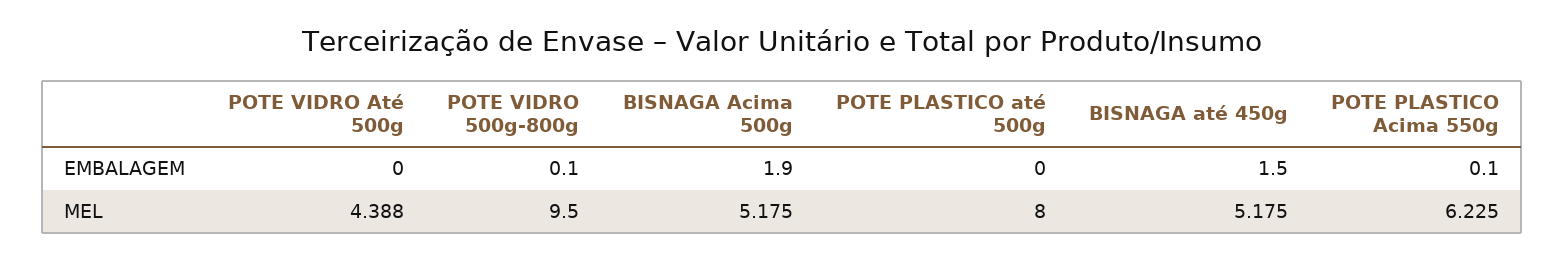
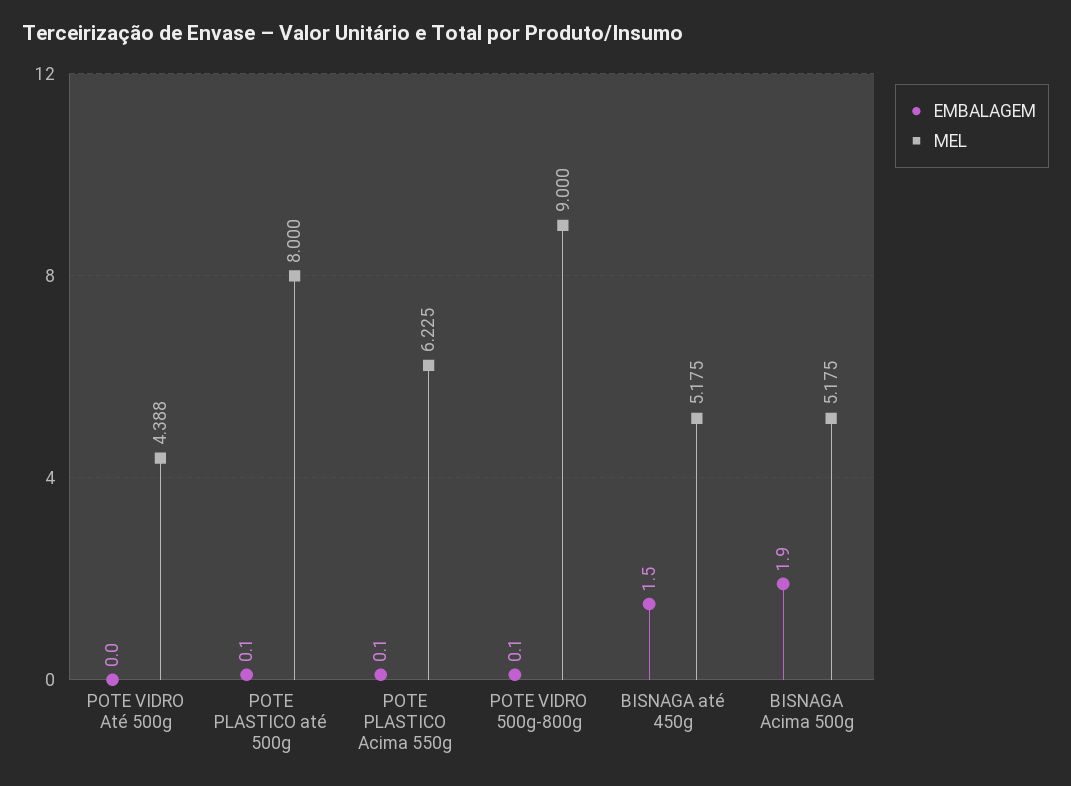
EMBALAGEM, POTE PLASTICO até 500g: 0 -> 0.1
MEL, POTE VIDRO 500g-800g: 9.5 -> 9

